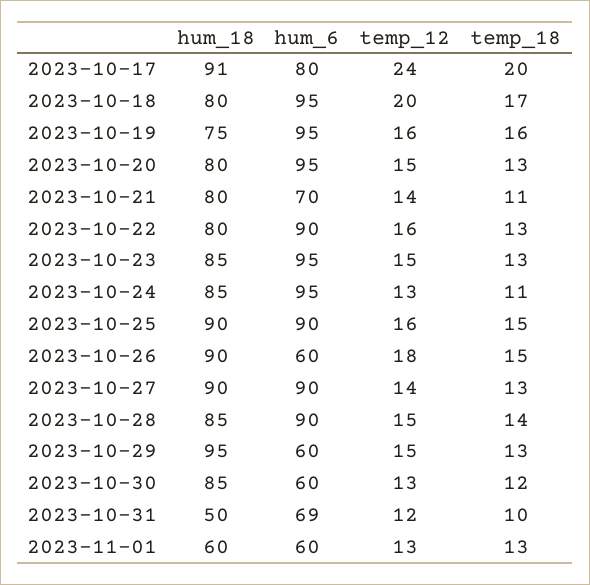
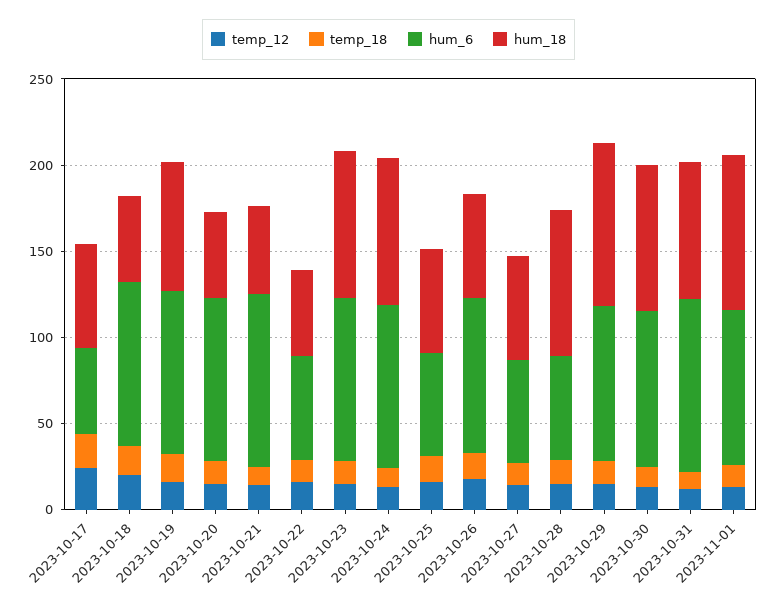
hum_18, 2023-10-17: 91 -> 60
hum_6, 2023-10-17: 80 -> 50
hum_18, 2023-10-18: 80 -> 50
hum_18, 2023-10-20: 80 -> 50
hum_18, 2023-10-21: 80 -> 50
hum_6, 2023-10-21: 70 -> 100
hum_18, 2023-10-22: 80 -> 50
hum_6, 2023-10-22: 90 -> 60
hum_18, 2023-10-25: 90 -> 60
hum_6, 2023-10-25: 90 -> 60
hum_18, 2023-10-26: 90 -> 60
hum_6, 2023-10-26: 60 -> 90
hum_18, 2023-10-27: 90 -> 60
hum_6, 2023-10-27: 90 -> 60
hum_6, 2023-10-28: 90 -> 60
hum_6, 2023-10-29: 60 -> 90
hum_6, 2023-10-30: 60 -> 90
hum_18, 2023-10-31: 50 -> 80
hum_6, 2023-10-31: 69 -> 100
hum_18, 2023-11-01: 60 -> 90
hum_6, 2023-11-01: 60 -> 90

